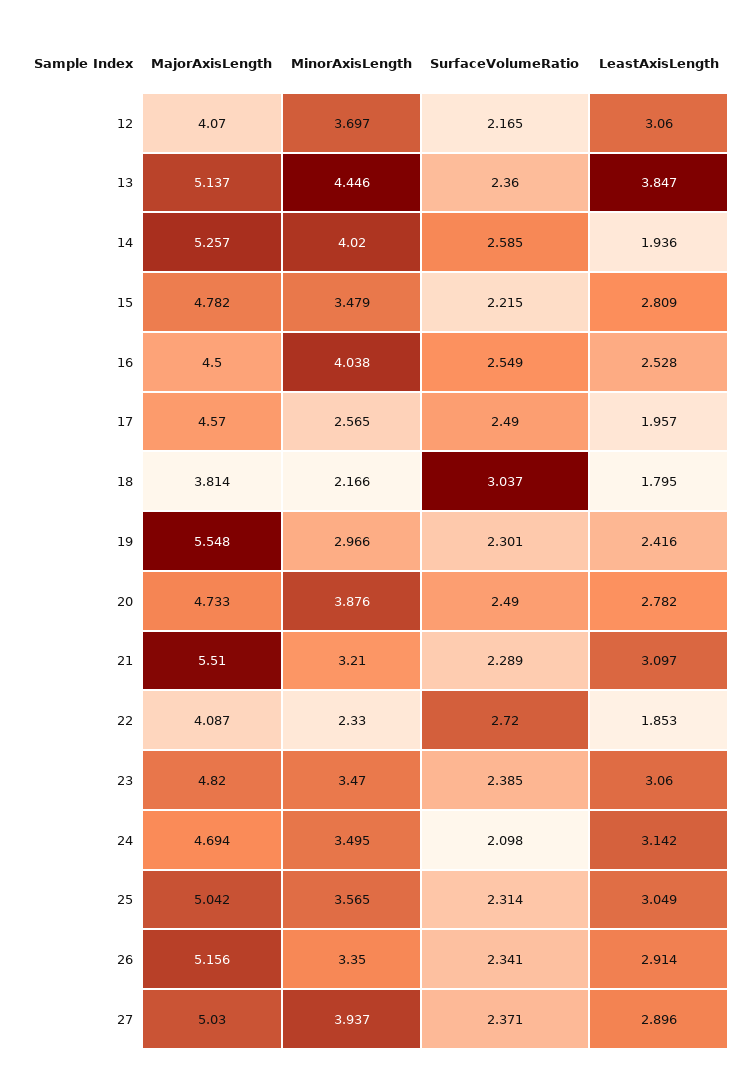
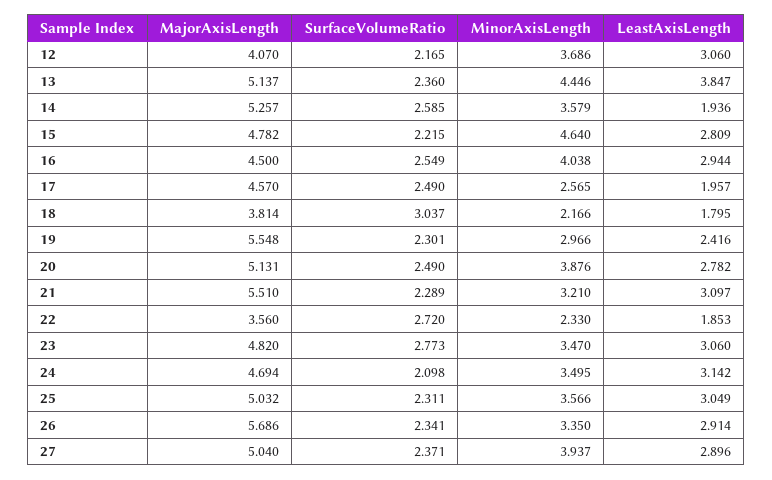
MinorAxisLength, 12: 3.697 -> 3.686
MinorAxisLength, 14: 4.02 -> 3.579
MinorAxisLength, 15: 3.479 -> 4.64
LeastAxisLength, 16: 2.528 -> 2.944
MajorAxisLength, 20: 4.733 -> 5.131
MajorAxisLength, 22: 4.087 -> 3.56
SurfaceVolumeRatio, 23: 2.385 -> 2.773
MajorAxisLength, 25: 5.042 -> 5.032
MinorAxisLength, 25: 3.565 -> 3.566
SurfaceVolumeRatio, 25: 2.314 -> 2.311
MajorAxisLength, 26: 5.156 -> 5.686
MajorAxisLength, 27: 5.03 -> 5.04

